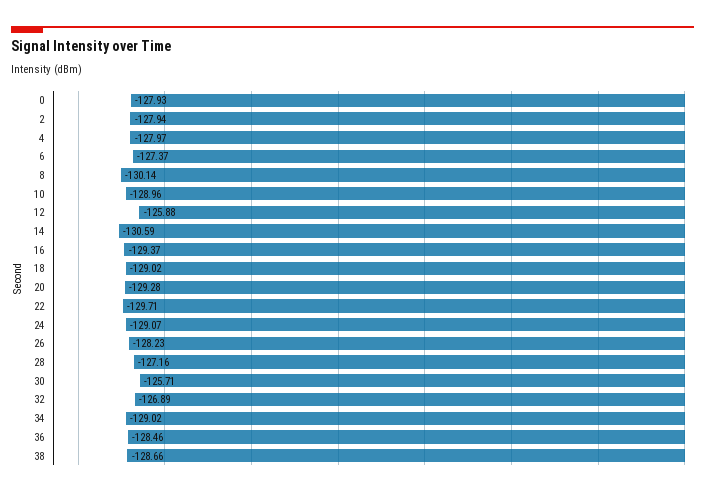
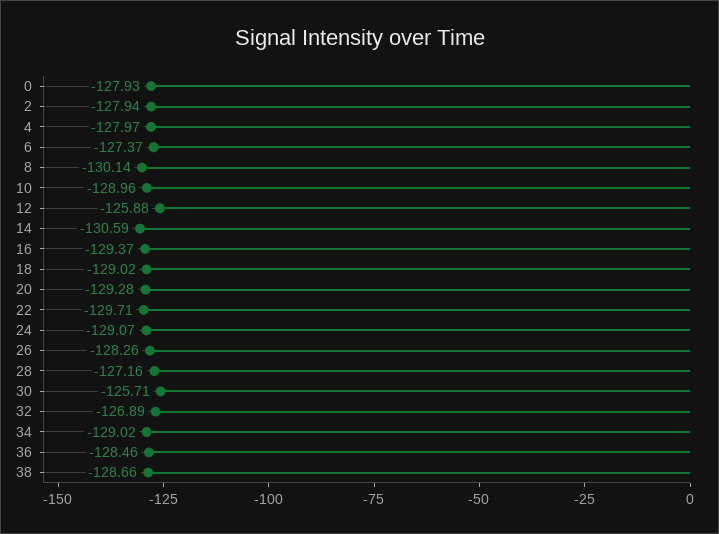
26: -128.23 -> -128.26

